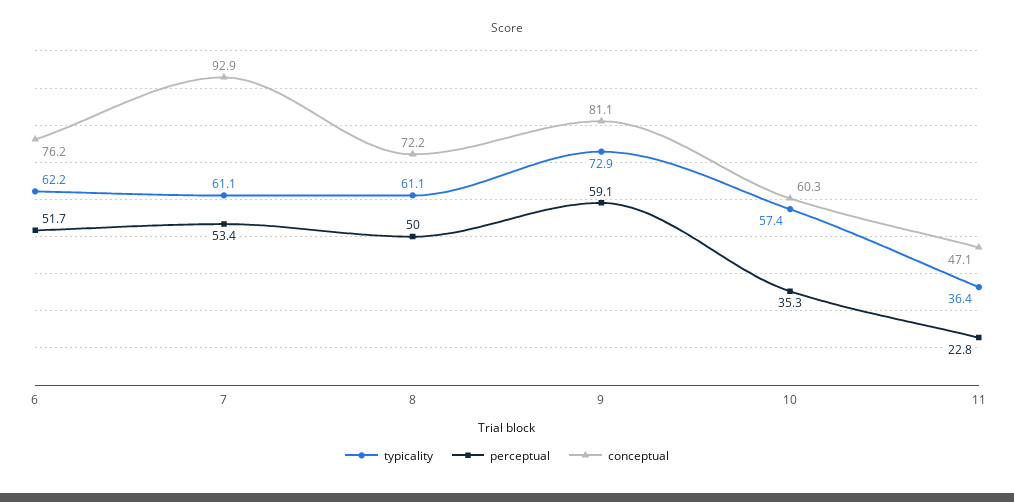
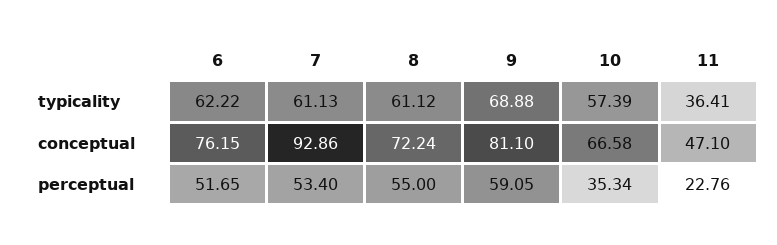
perceptual, 8: 50 -> 55
typicality, 9: 72.9 -> 68.88
conceptual, 10: 60.3 -> 66.58

